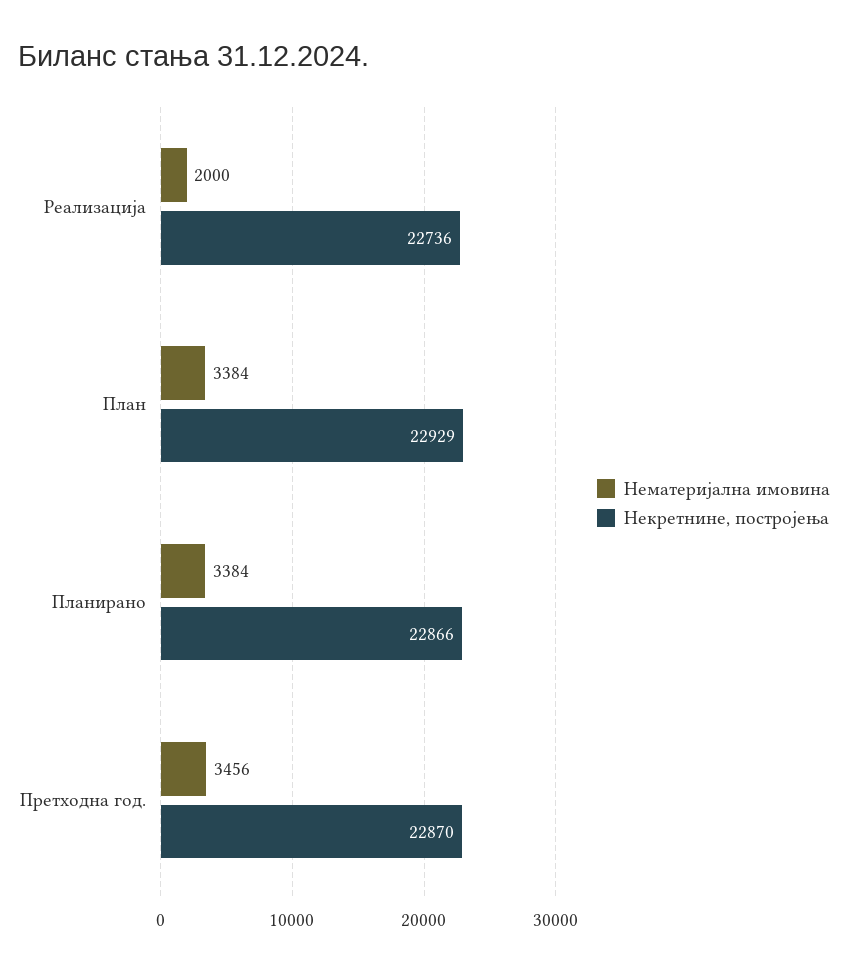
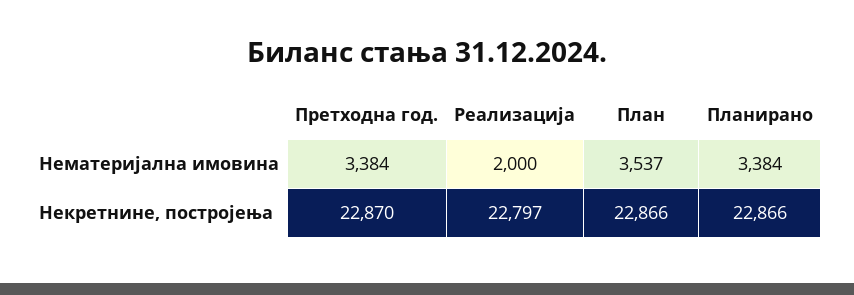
Некретнине, постројења, Реализација: 22736 -> 22797
Нематеријална имовина, План: 3384 -> 3537
Некретнине, постројења, План: 22929 -> 22866
Нематеријална имовина, Претходна год.: 3456 -> 3384

